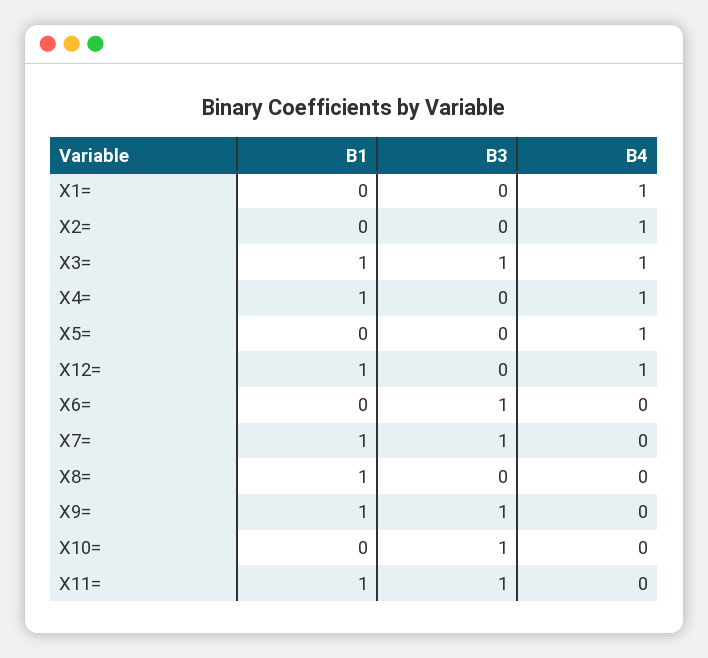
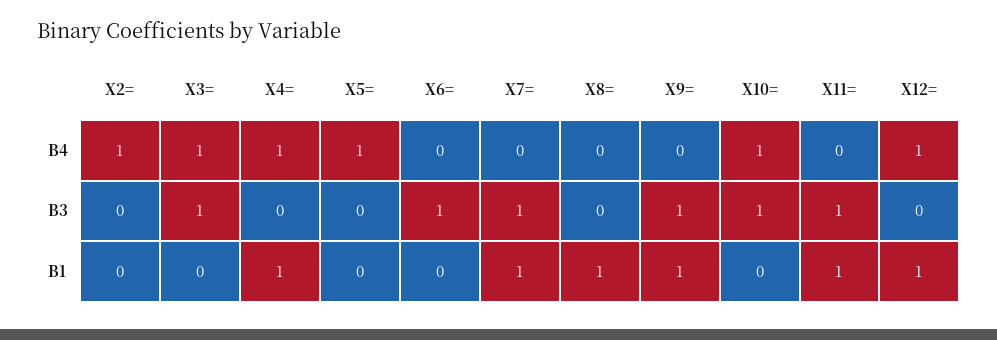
B1, X1=: 0 -> none
B3, X1=: 0 -> none
B4, X1=: 1 -> none
B1, X3=: 1 -> 0
B4, X10=: 0 -> 1

